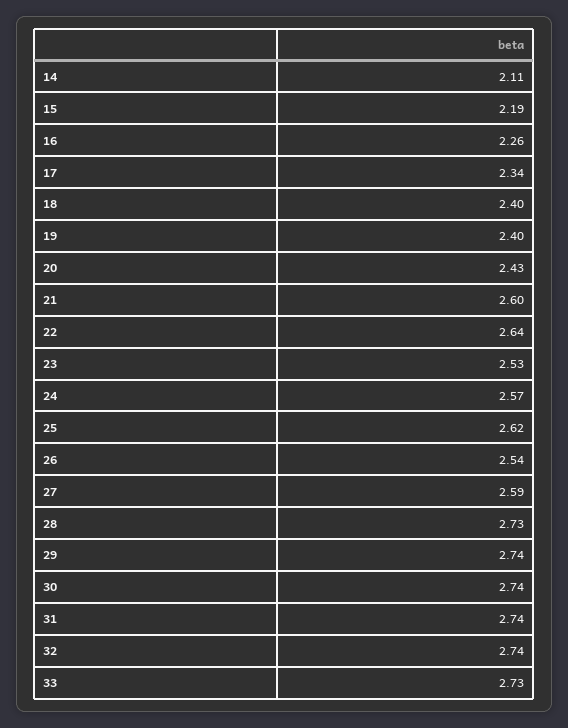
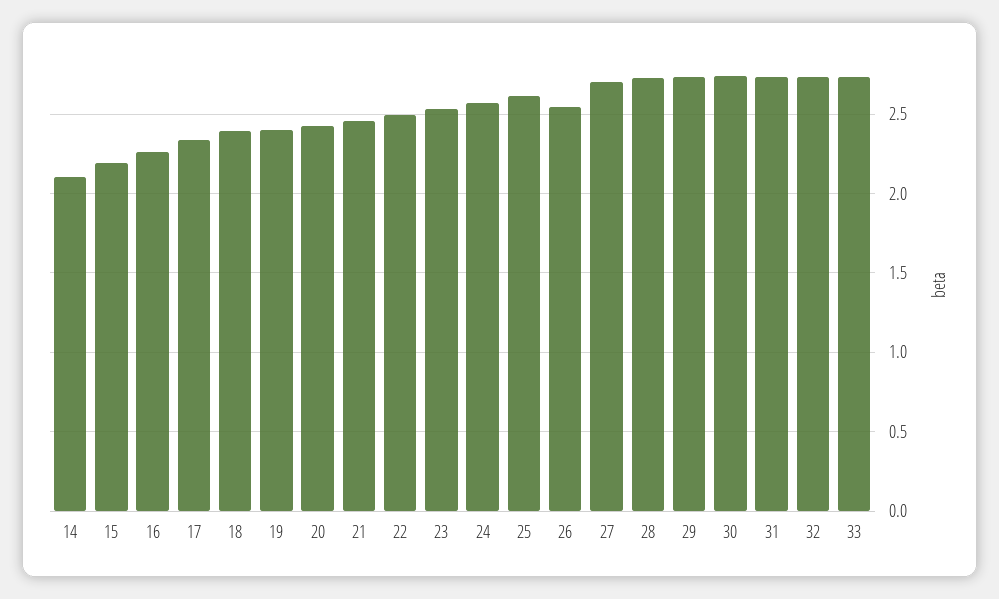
21: 2.6 -> 2.45
22: 2.64 -> 2.5
27: 2.59 -> 2.7

